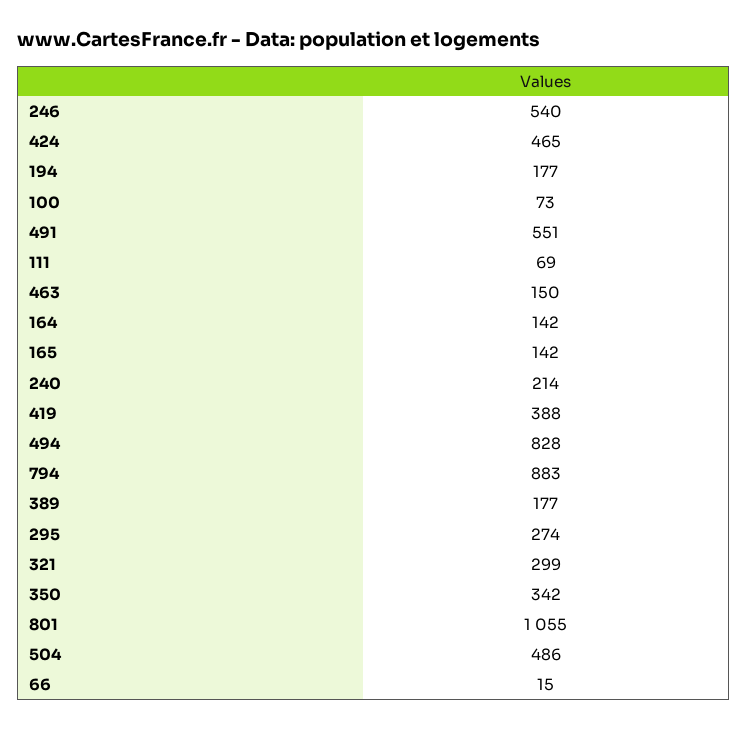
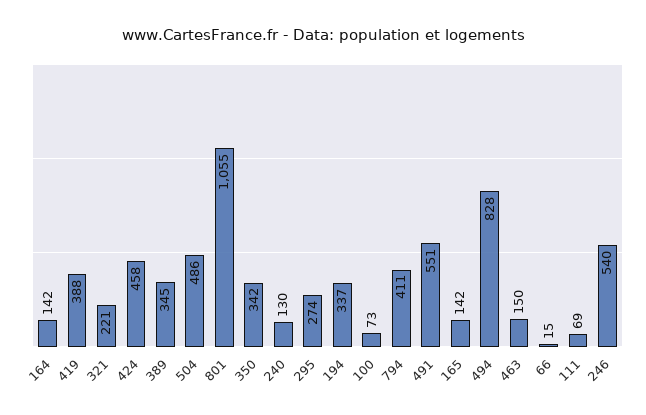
424: 465 -> 458
194: 177 -> 337
240: 214 -> 130
794: 883 -> 411
389: 177 -> 345
321: 299 -> 221

